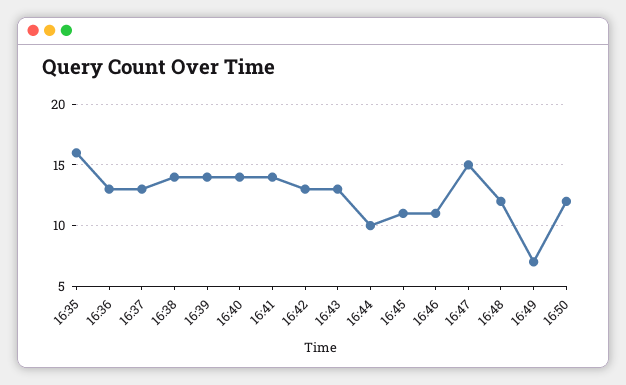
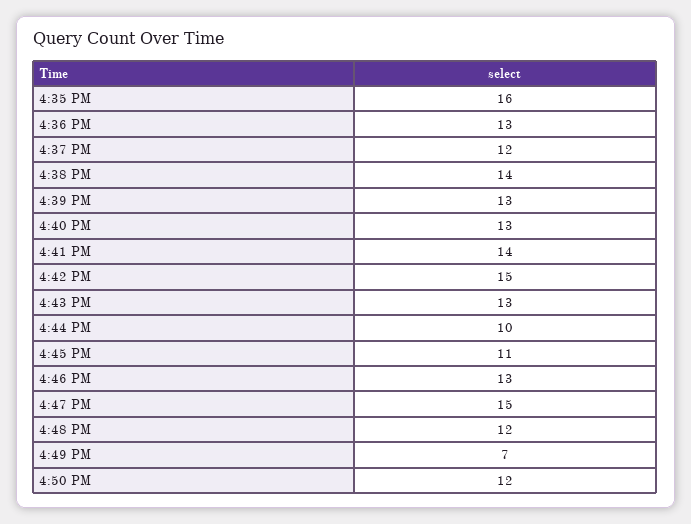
16:37: 13 -> 12
16:39: 14 -> 13
16:40: 14 -> 13
16:42: 13 -> 15
16:46: 11 -> 13

